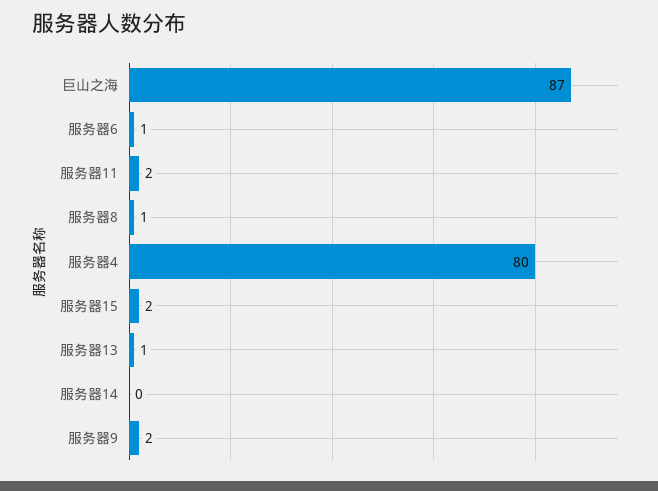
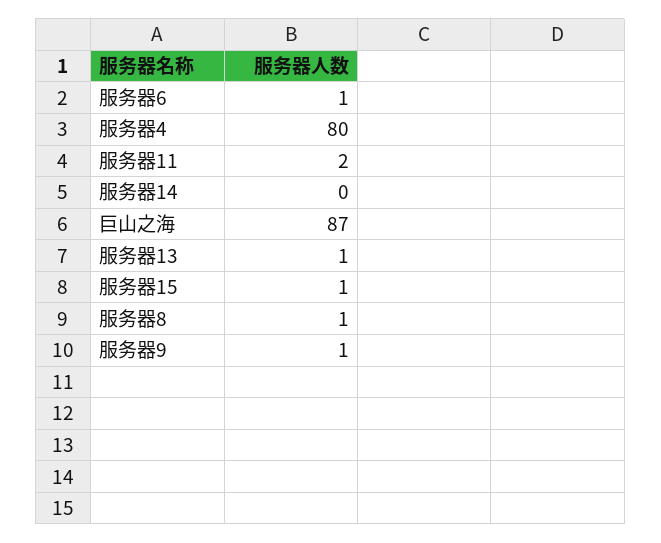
服务器15: 2 -> 1
服务器9: 2 -> 1

